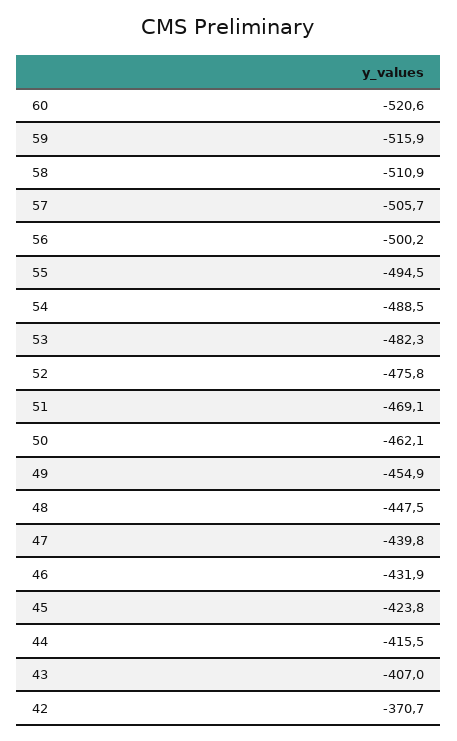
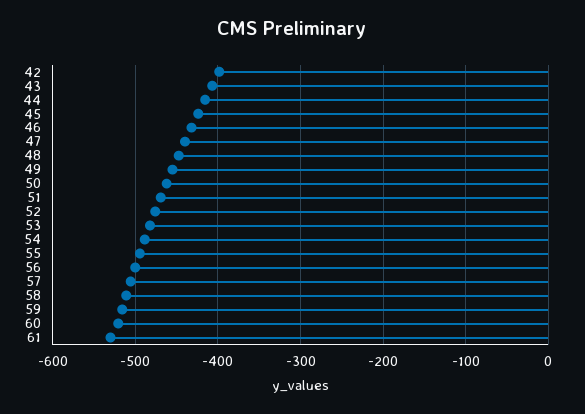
42: -370.7 -> -400
61: none -> -530

